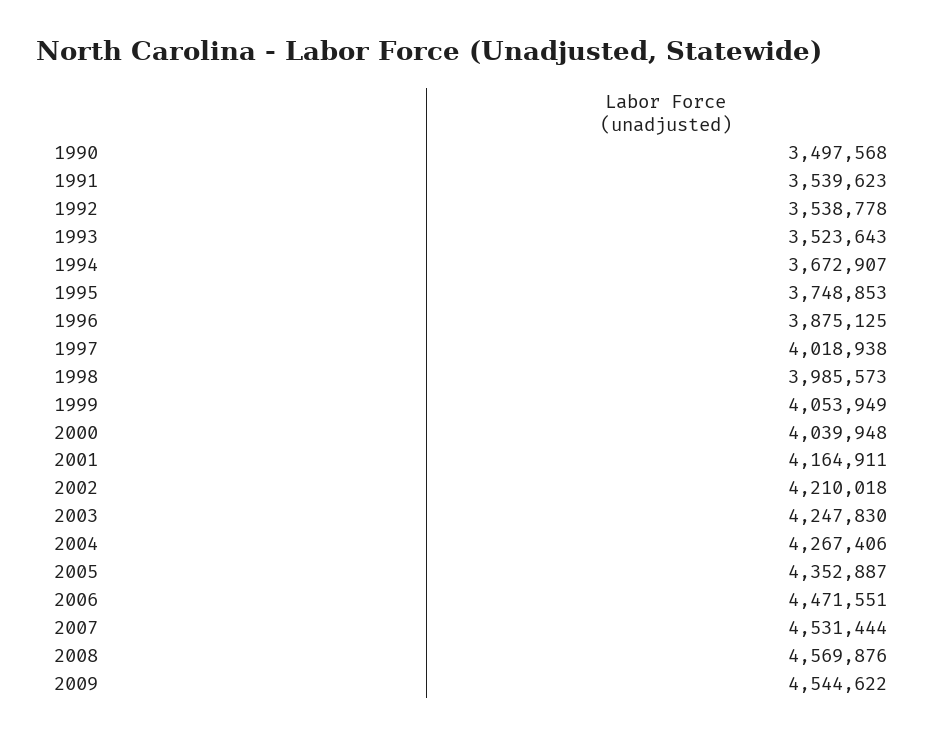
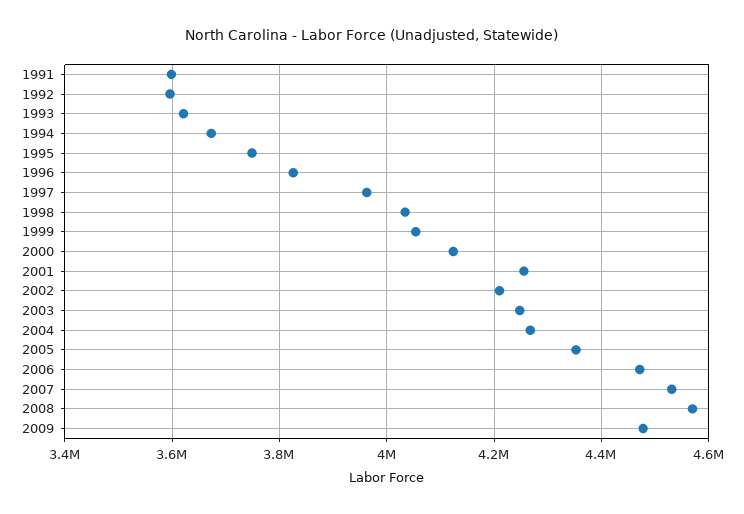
1990: 3497568 -> none
1991: 3539623 -> 3600000
1992: 3538778 -> 3600000
1993: 3523643 -> 3620000
1996: 3875125 -> 3820000
1997: 4018938 -> 3960000
1998: 3985573 -> 4040000
2000: 4039948 -> 4120000
2001: 4164911 -> 4260000
2009: 4544622 -> 4480000

